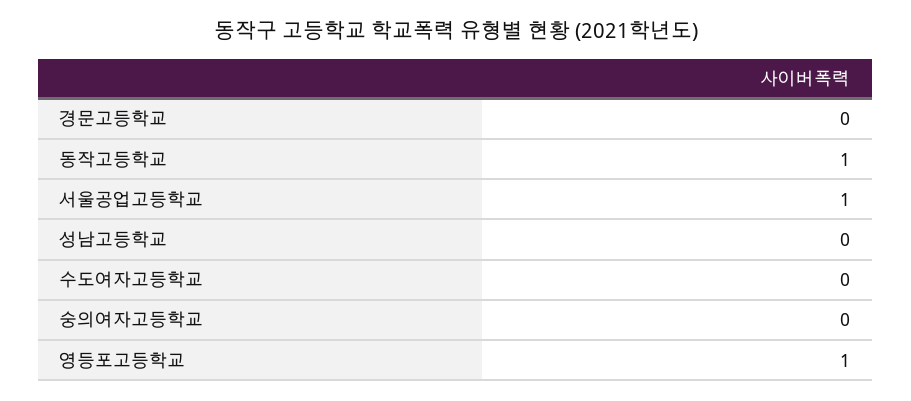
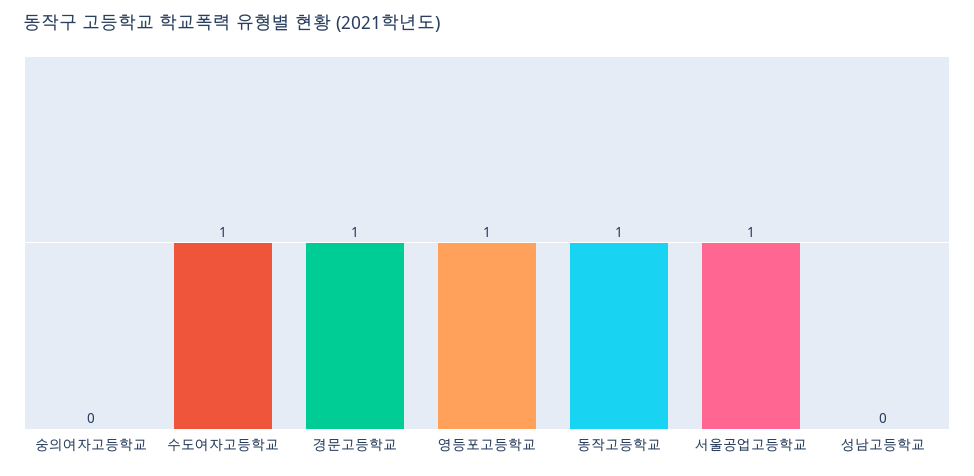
경문고등학교: 0 -> 1
수도여자고등학교: 0 -> 1

